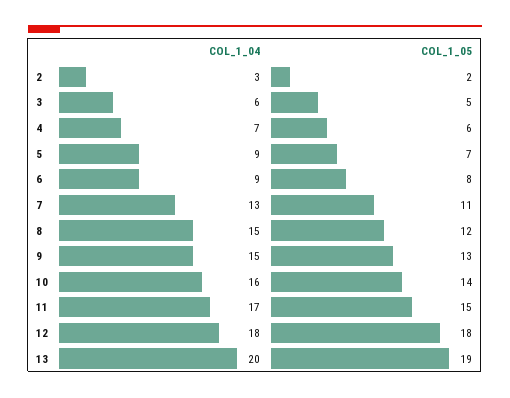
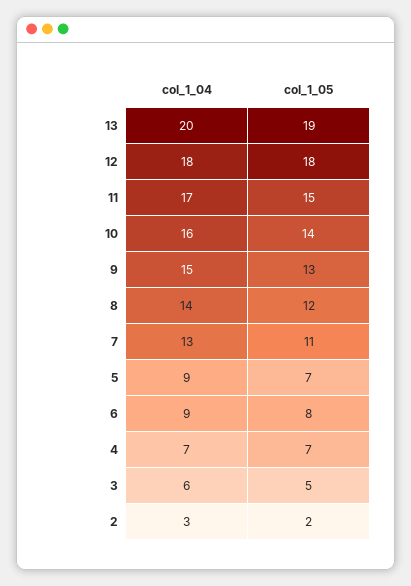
COL_1_05, 4: 6 -> 7
COL_1_04, 8: 15 -> 14

